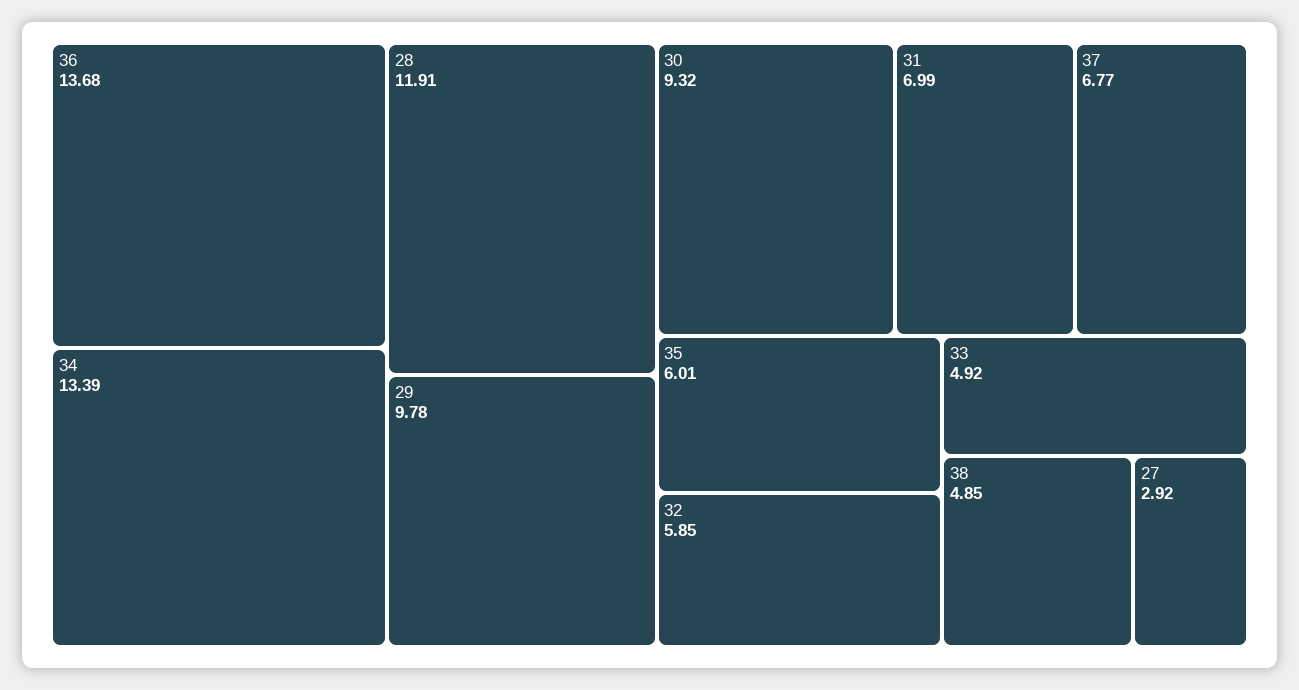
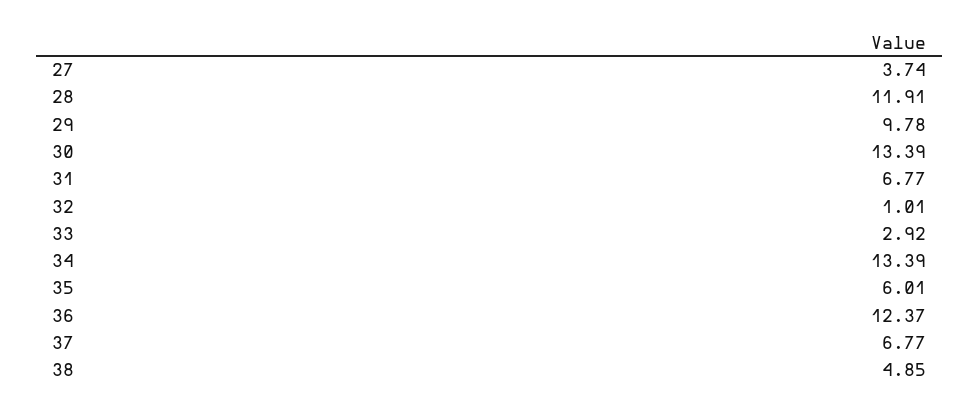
36: 13.68 -> 12.37
30: 9.32 -> 13.39
31: 6.99 -> 6.77
32: 5.85 -> 1.01
33: 4.92 -> 2.92
27: 2.92 -> 3.74

